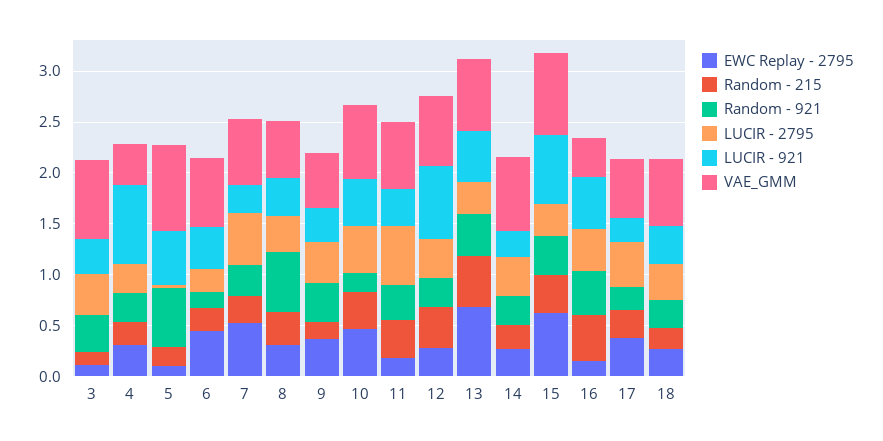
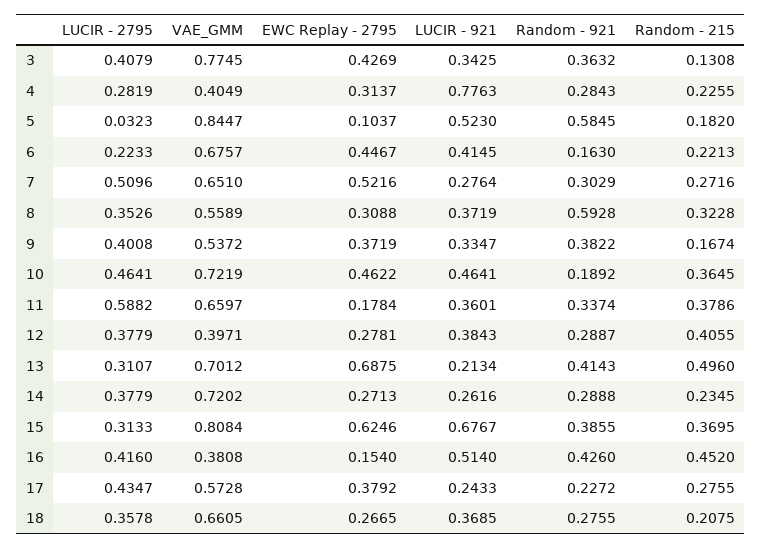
EWC Replay - 2795, 3: 0.1 -> 0.4269
LUCIR - 921, 12: 0.7 -> 0.3843
VAE_GMM, 12: 0.7 -> 0.3971
LUCIR - 921, 13: 0.5 -> 0.2134

